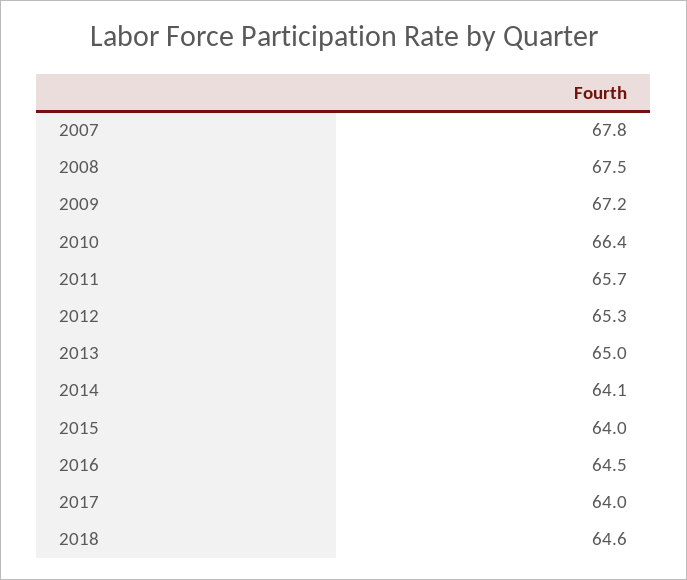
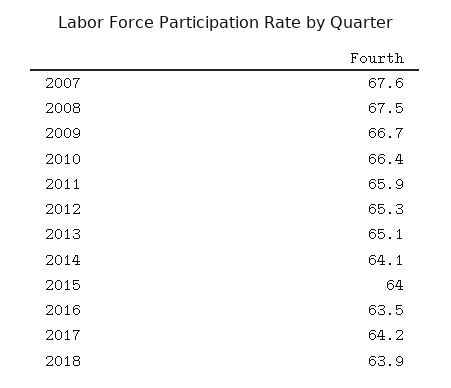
2007: 67.8 -> 67.6
2009: 67.2 -> 66.7
2011: 65.7 -> 65.9
2013: 65 -> 65.1
2016: 64.5 -> 63.5
2017: 64 -> 64.2
2018: 64.6 -> 63.9

